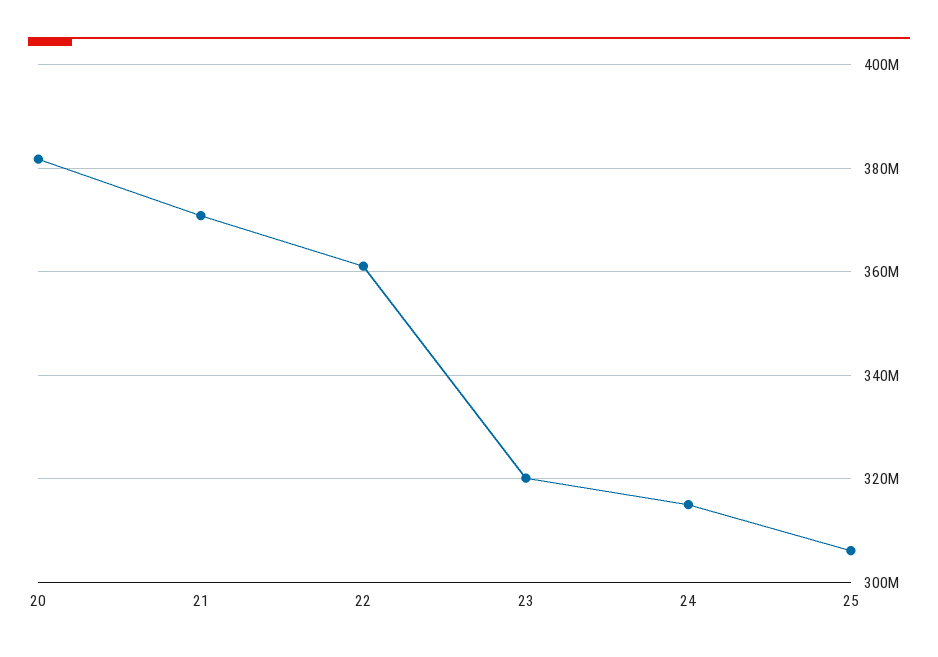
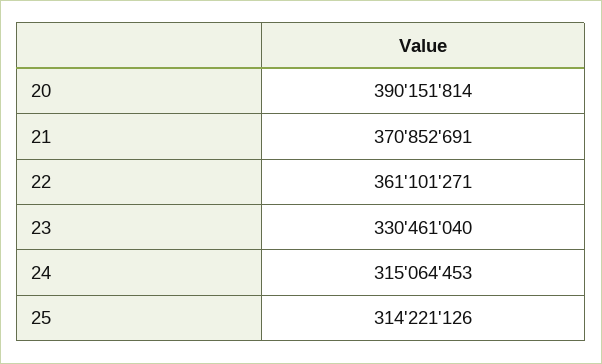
20: 382000000 -> 390151814
23: 320000000 -> 330461040
25: 306000000 -> 314221126

